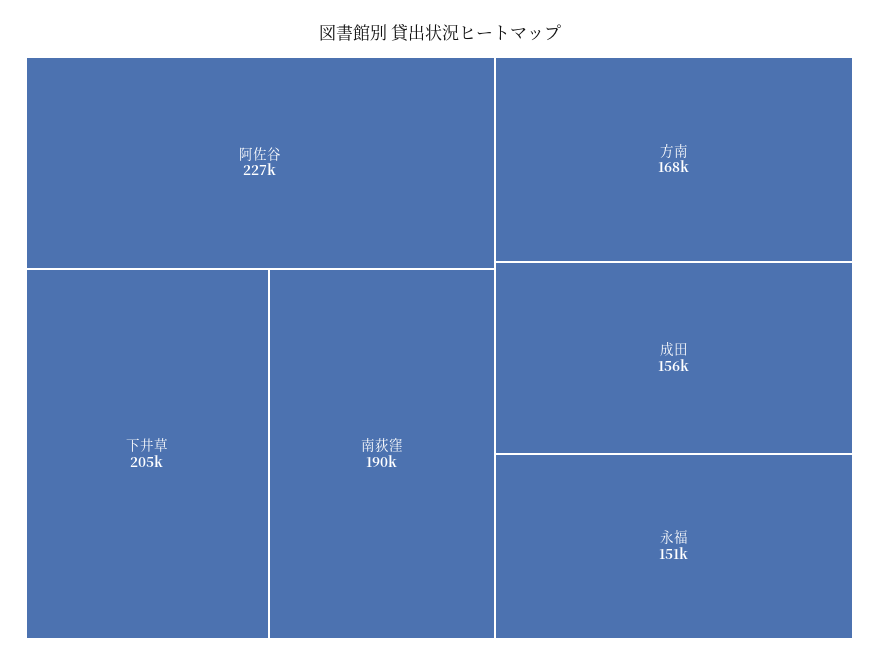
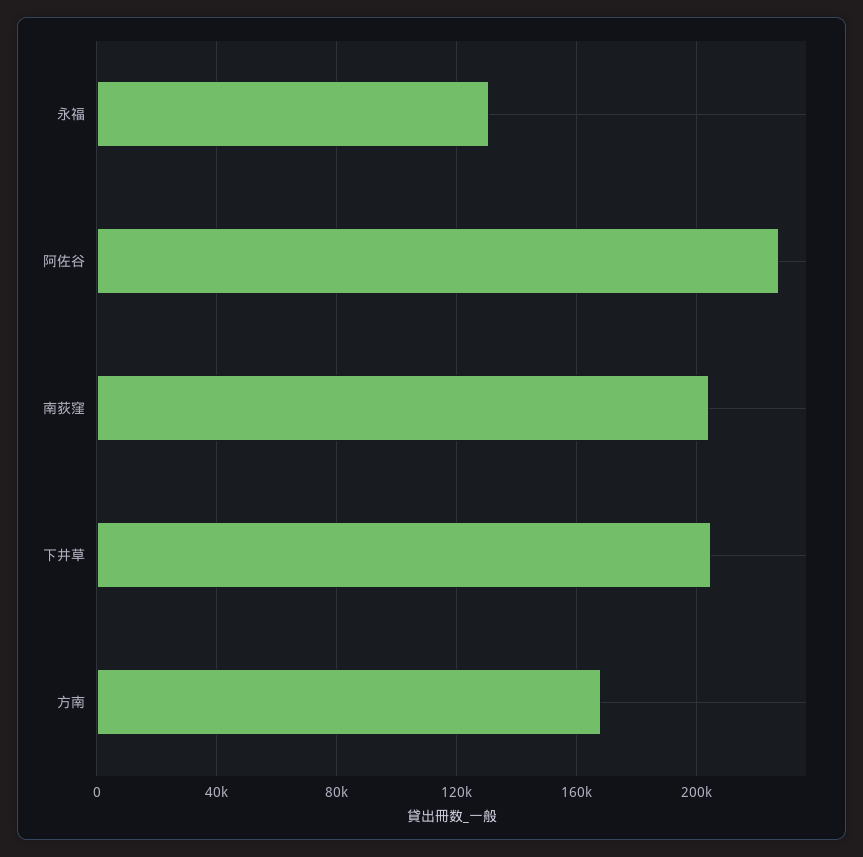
南荻窪: 190000 -> 205000
成田: 156000 -> none
永福: 151000 -> 130000

